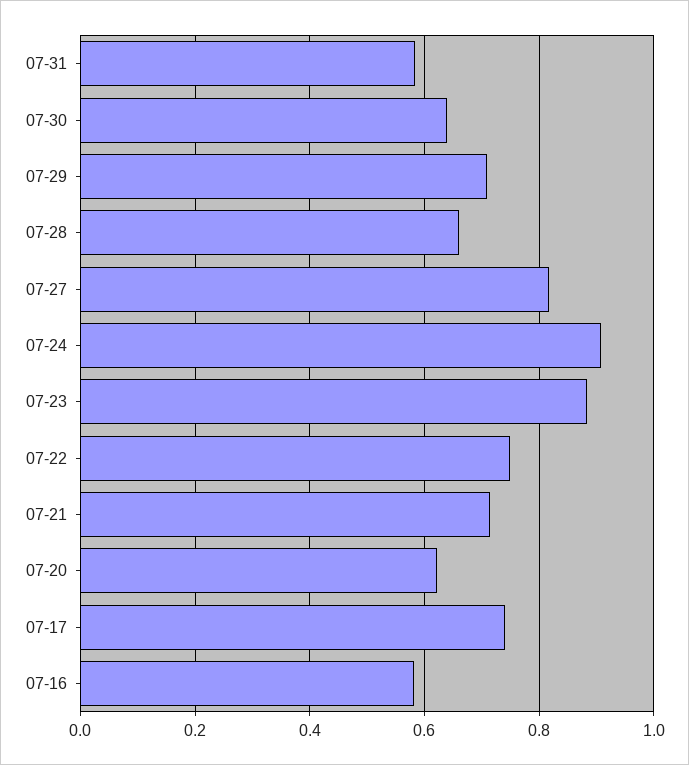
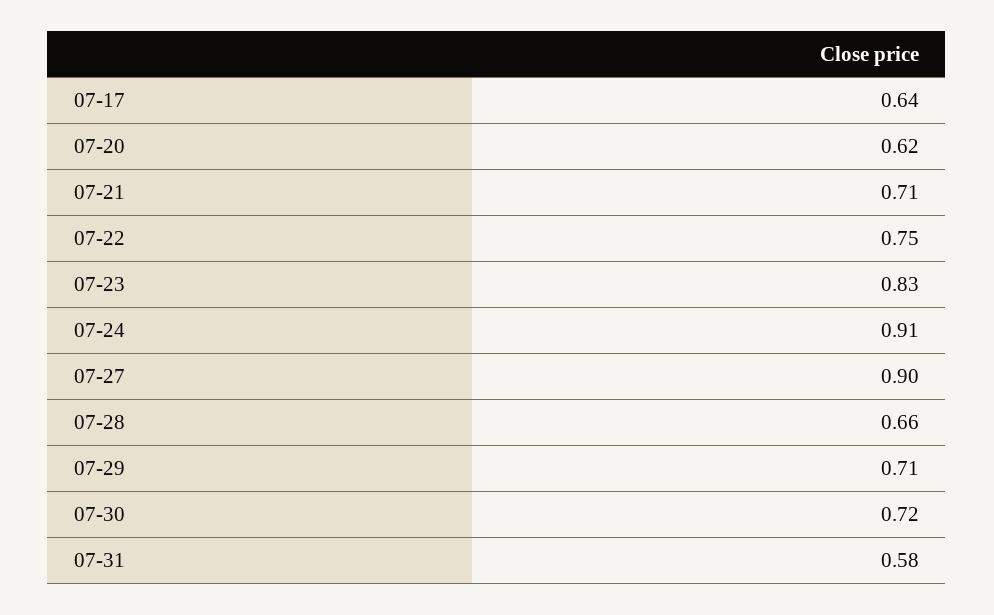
07-30: 0.64 -> 0.72
07-27: 0.82 -> 0.9
07-23: 0.88 -> 0.83
07-17: 0.74 -> 0.64
07-16: 0.58 -> none

